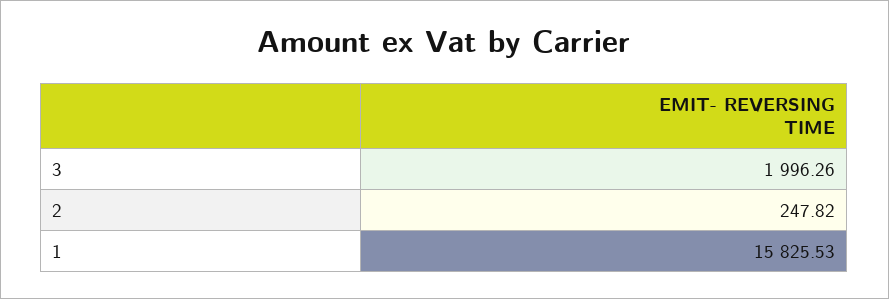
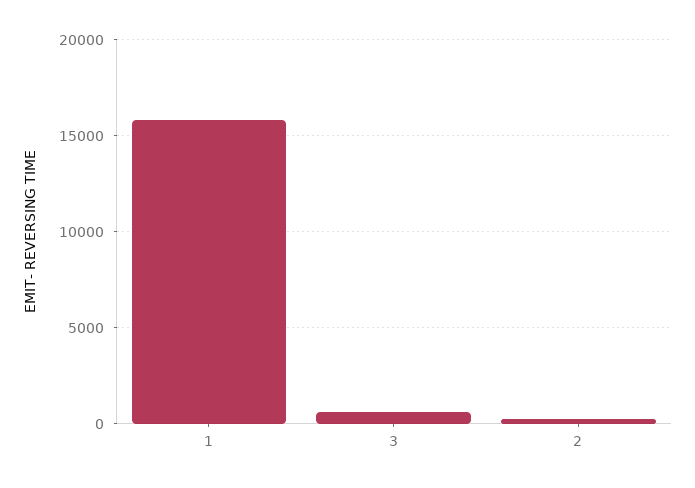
3: 1996.26 -> 500

